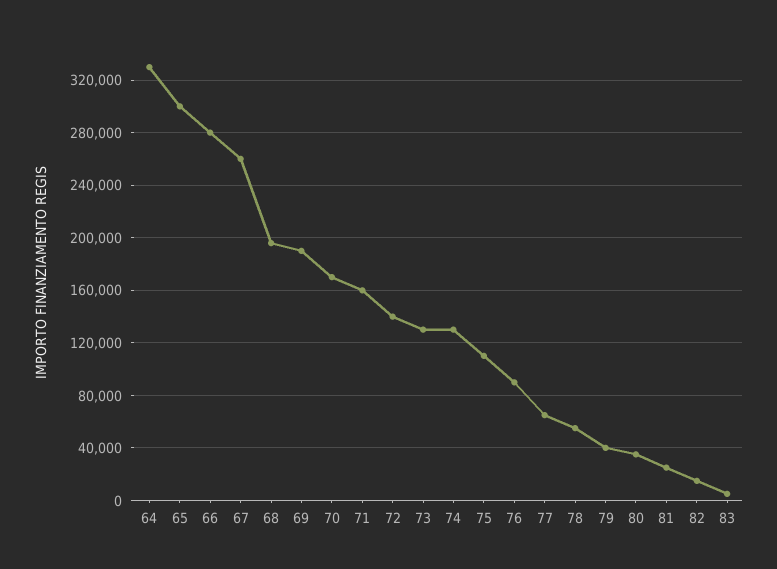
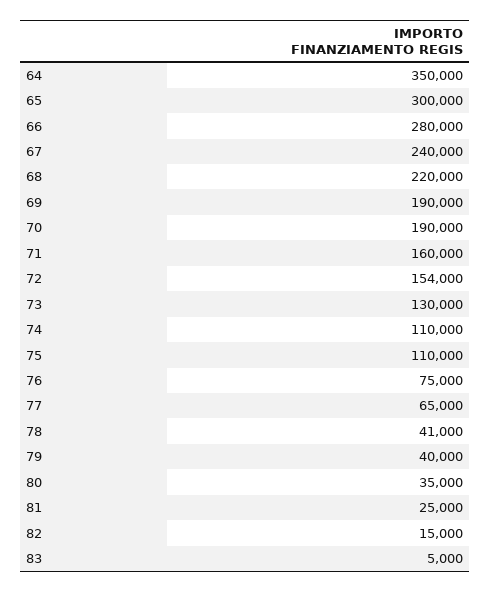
64: 330000 -> 350000
67: 260000 -> 240000
68: 195000 -> 220000
70: 170000 -> 190000
72: 140000 -> 154000
74: 130000 -> 110000
76: 90000 -> 75000
78: 55000 -> 41000

